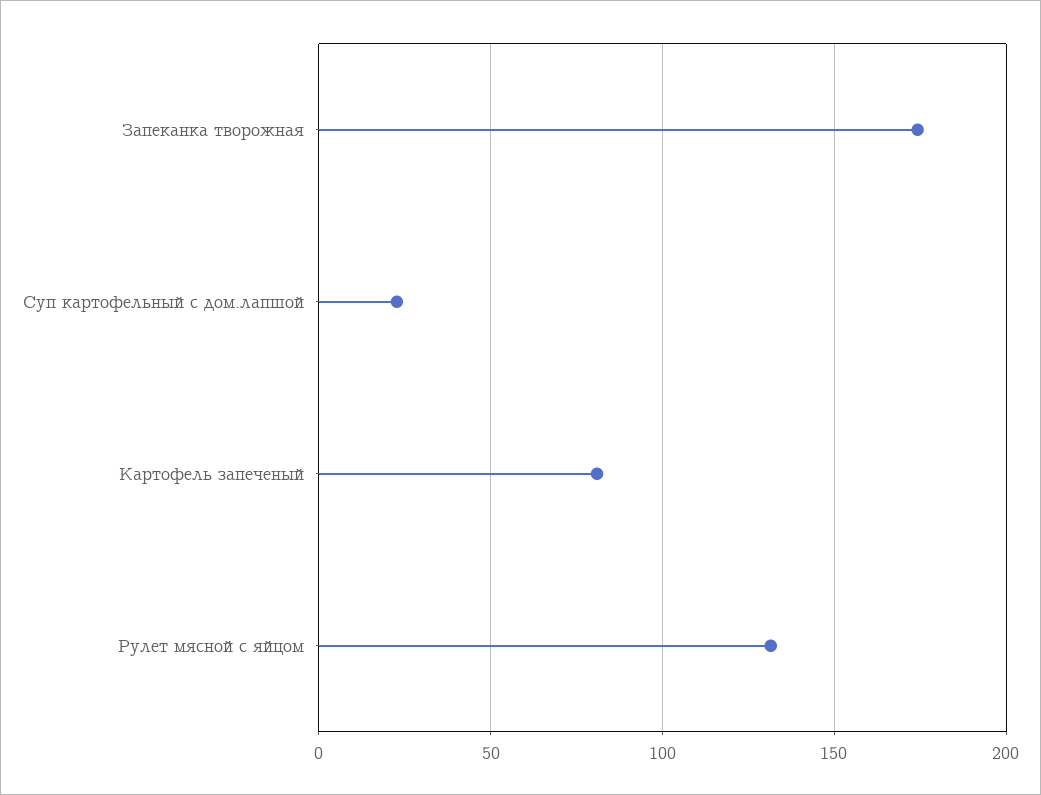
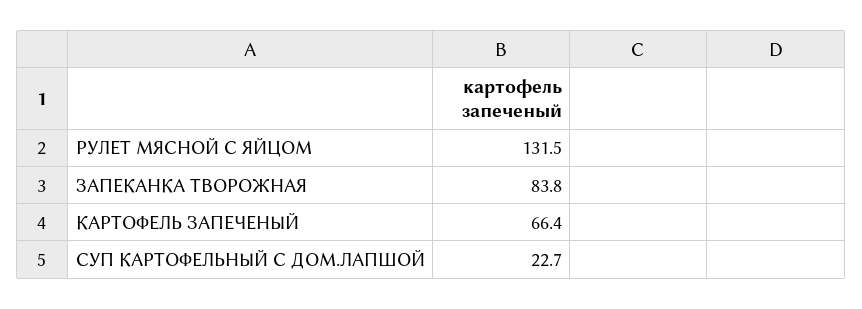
Запеканка творожная: 175 -> 83.8
Картофель запеченый: 80 -> 66.4

